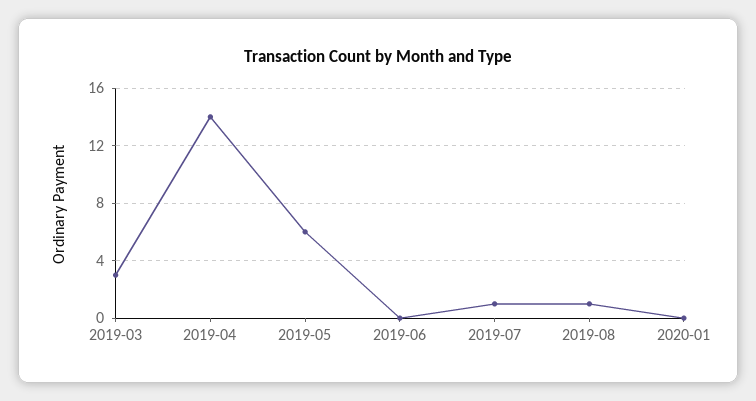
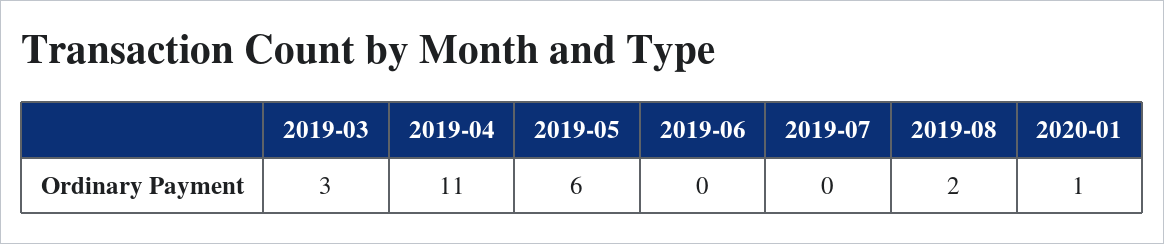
2019-04: 14 -> 11
2019-07: 1 -> 0
2019-08: 1 -> 2
2020-01: 0 -> 1

